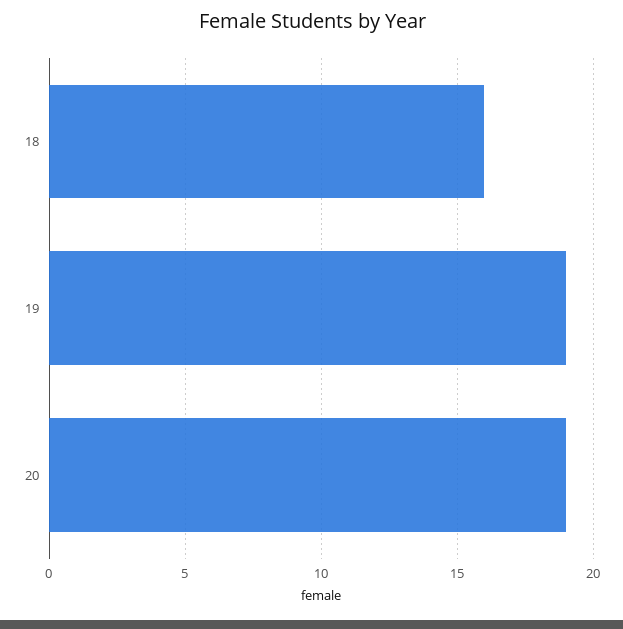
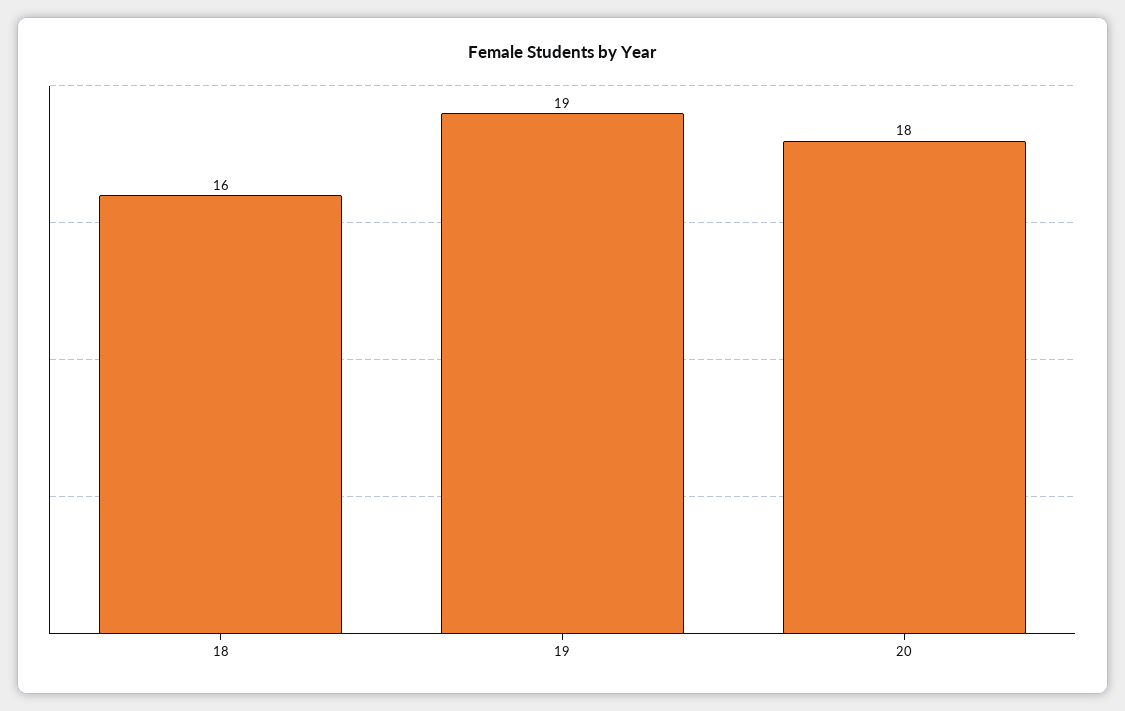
20: 19 -> 18

